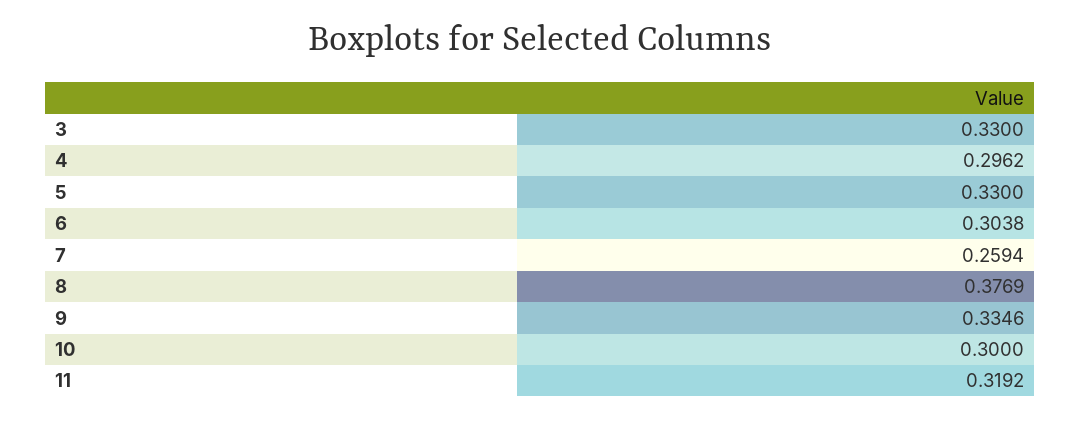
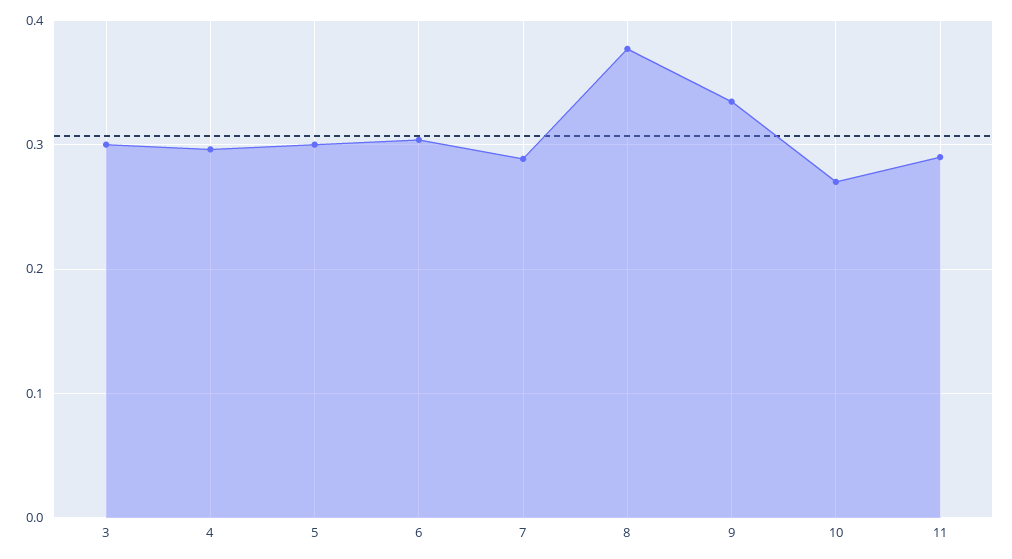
3: 0.33 -> 0.3
5: 0.33 -> 0.3
7: 0.2594 -> 0.29
10: 0.3 -> 0.27
11: 0.3192 -> 0.29

